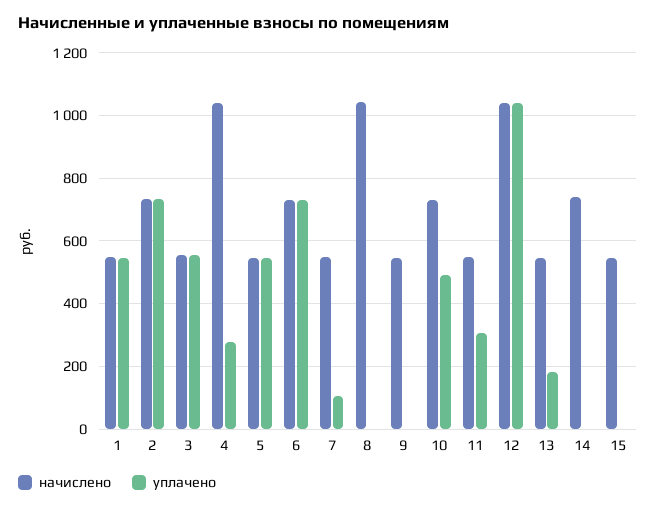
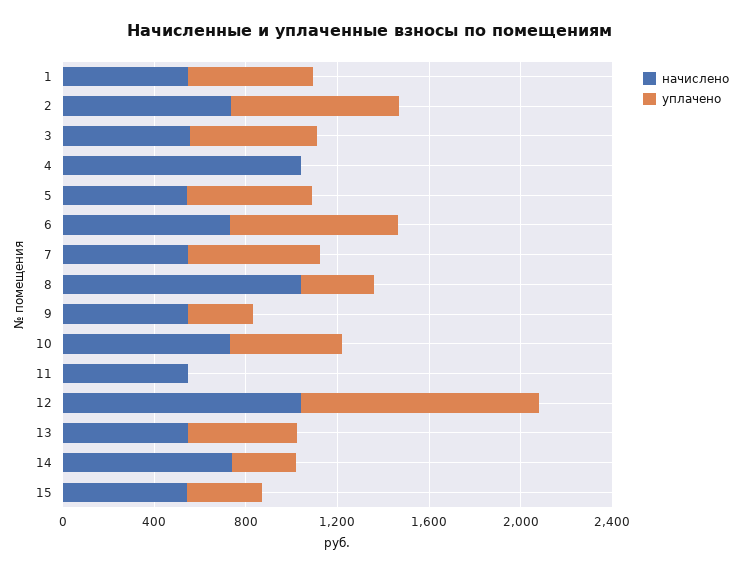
уплачено, 4: 280 -> 0
уплачено, 7: 100 -> 600
уплачено, 8: 0 -> 300
уплачено, 9: 0 -> 300
уплачено, 11: 300 -> 0
уплачено, 13: 180 -> 500
уплачено, 14: 0 -> 300
уплачено, 15: 0 -> 300

